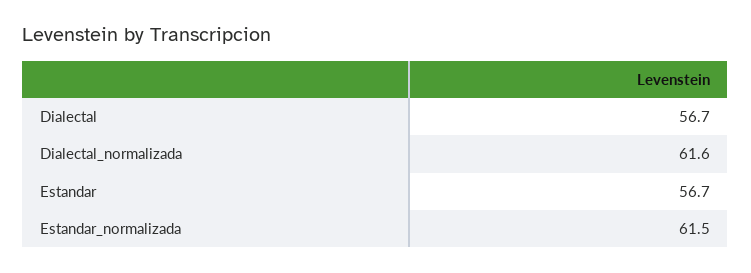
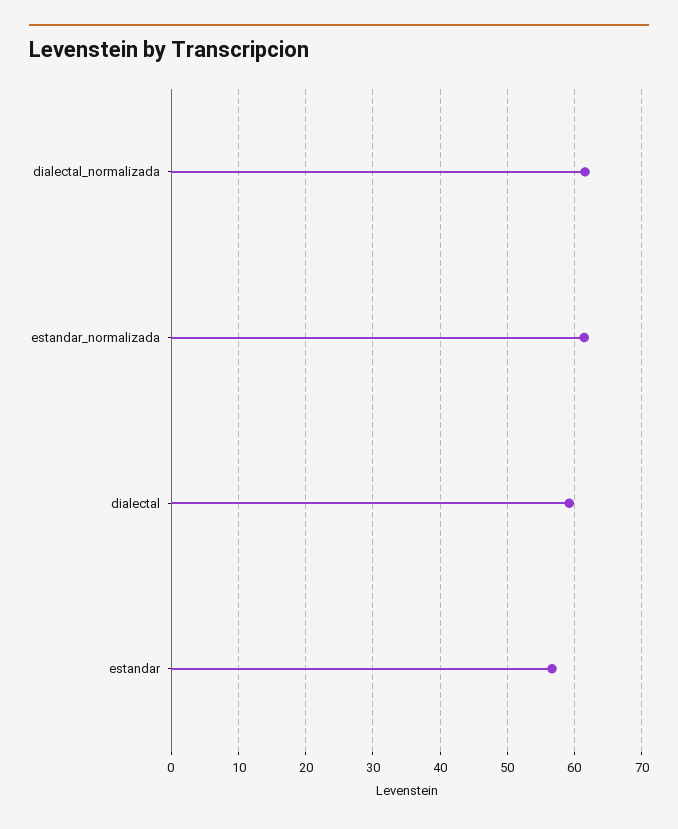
Dialectal: 56.7 -> 59

